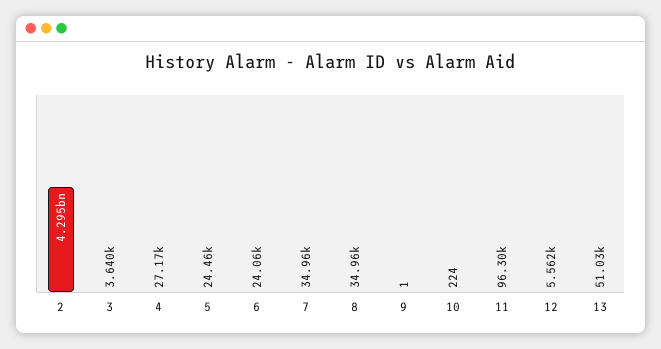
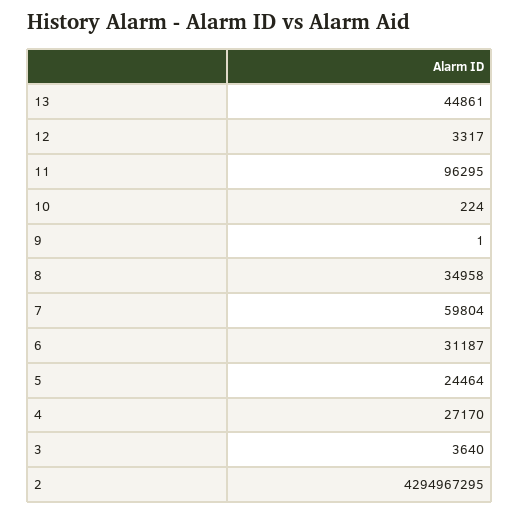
6: 24060 -> 31187
7: 34960 -> 59804
12: 5562 -> 3317
13: 51030 -> 44861

